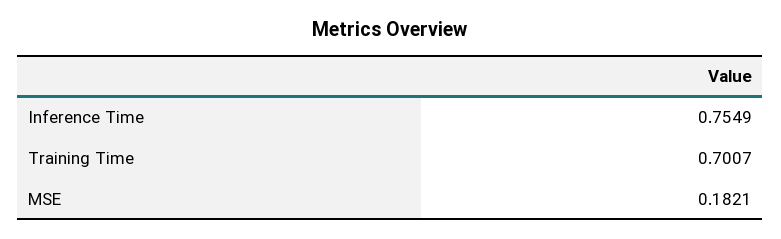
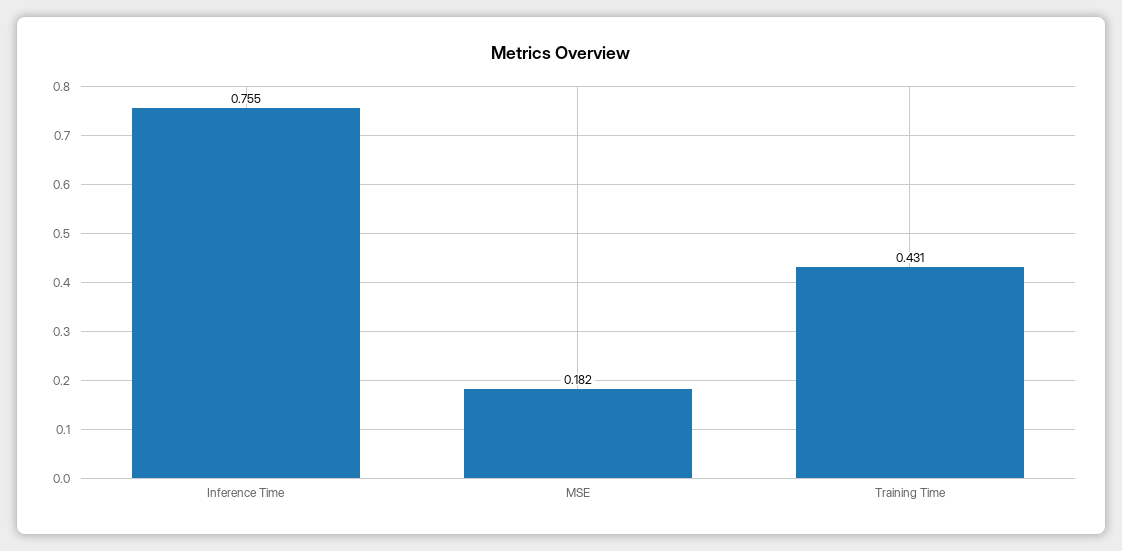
Training Time: 0.7007 -> 0.431

